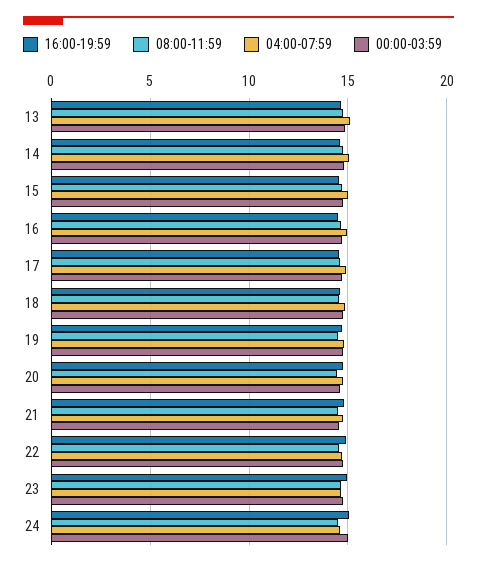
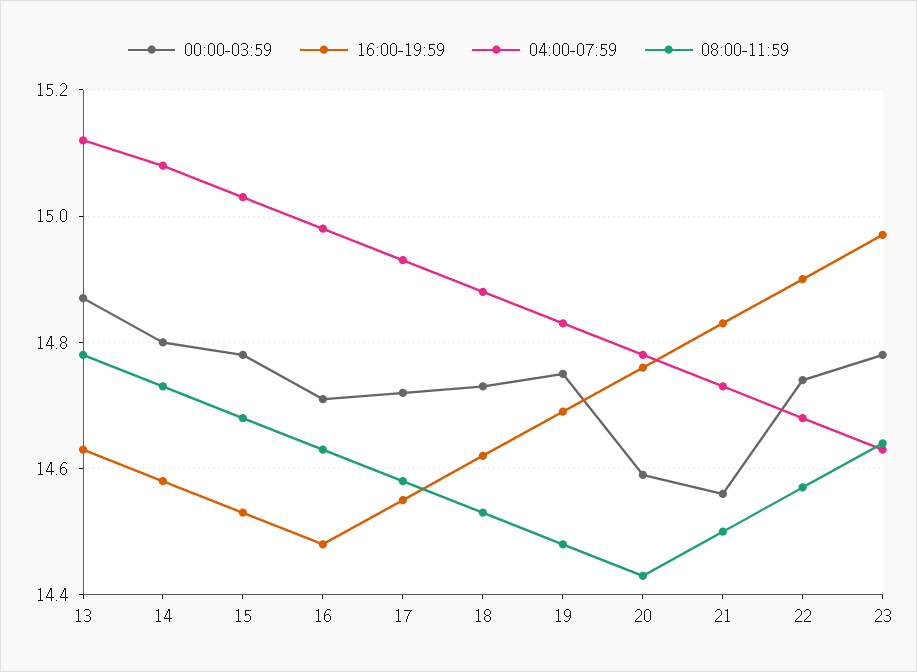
16:00-19:59, 24: 15 -> none
08:00-11:59, 24: 14.5 -> none
04:00-07:59, 24: 14.5 -> none
00:00-03:59, 24: 15 -> none

